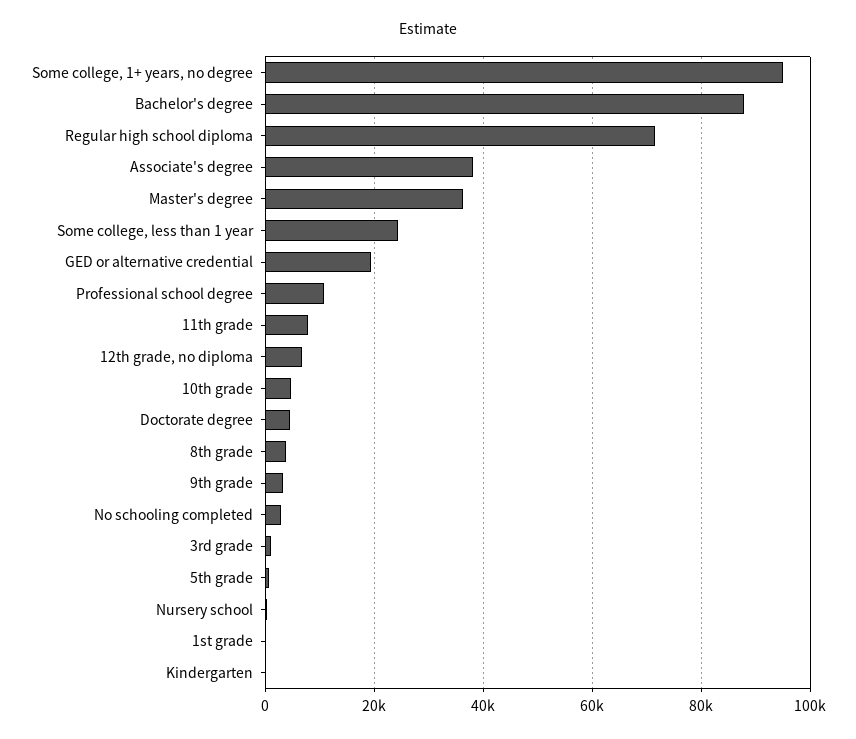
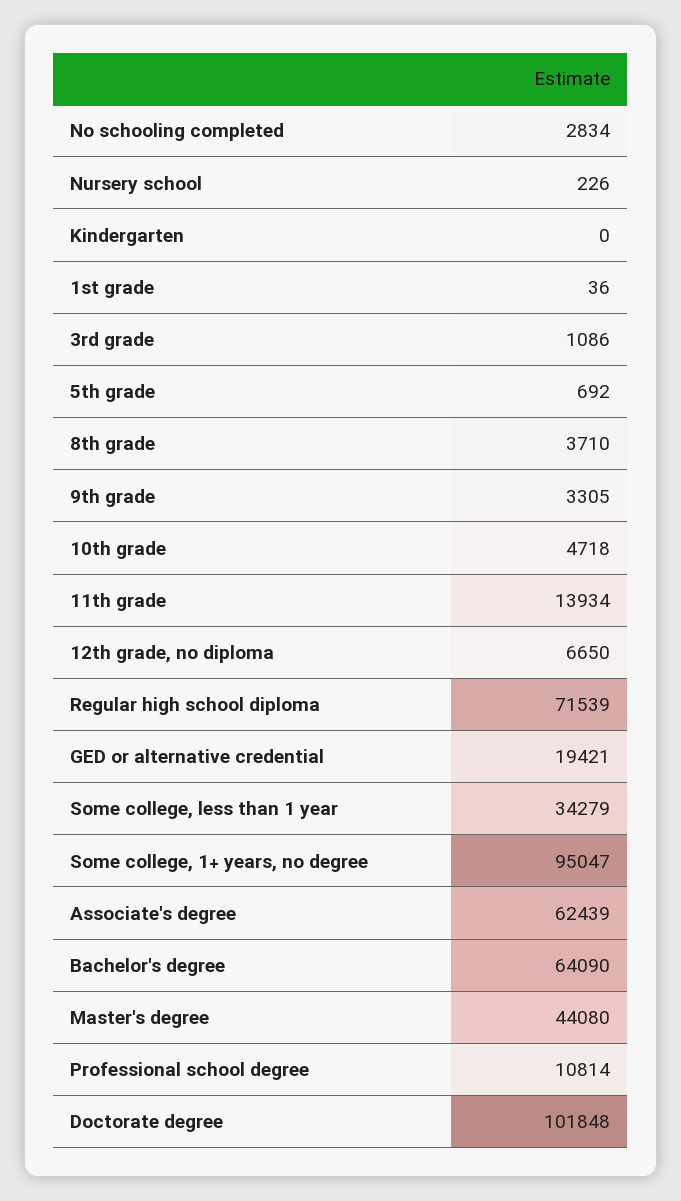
Bachelor's degree: 88000 -> 64090
Associate's degree: 38000 -> 62439
Master's degree: 36000 -> 44080
Some college, less than 1 year: 24000 -> 34279
11th grade: 8000 -> 13934
Doctorate degree: 4000 -> 101848

